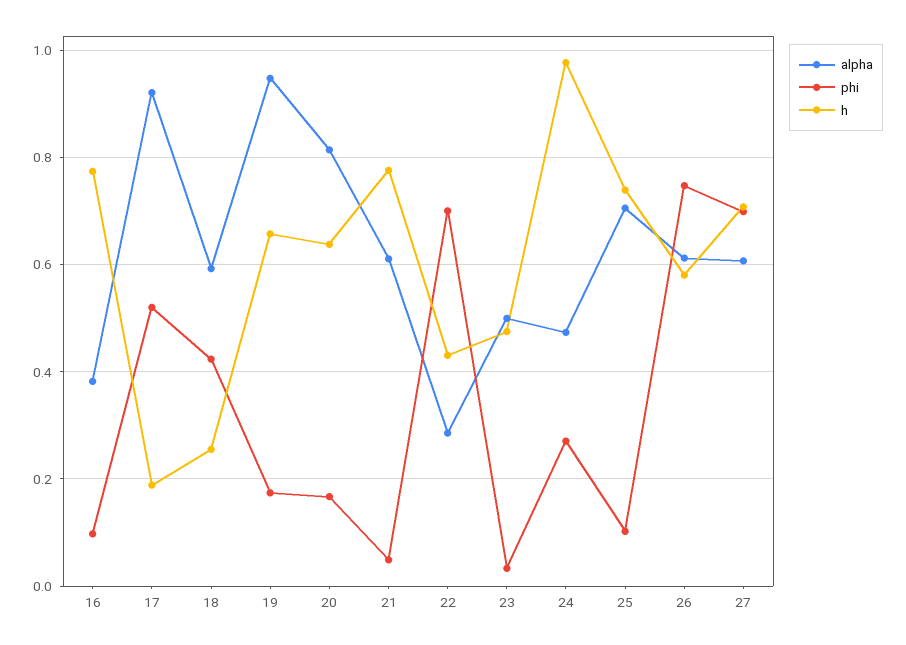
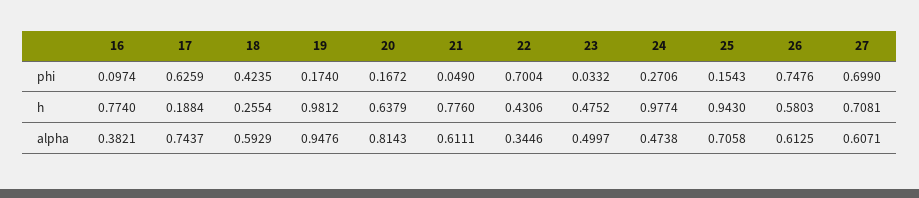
alpha, 17: 0.92 -> 0.7437
phi, 17: 0.52 -> 0.6259
h, 19: 0.66 -> 0.9812
alpha, 22: 0.28 -> 0.3446
phi, 25: 0.1 -> 0.1543
h, 25: 0.74 -> 0.943

